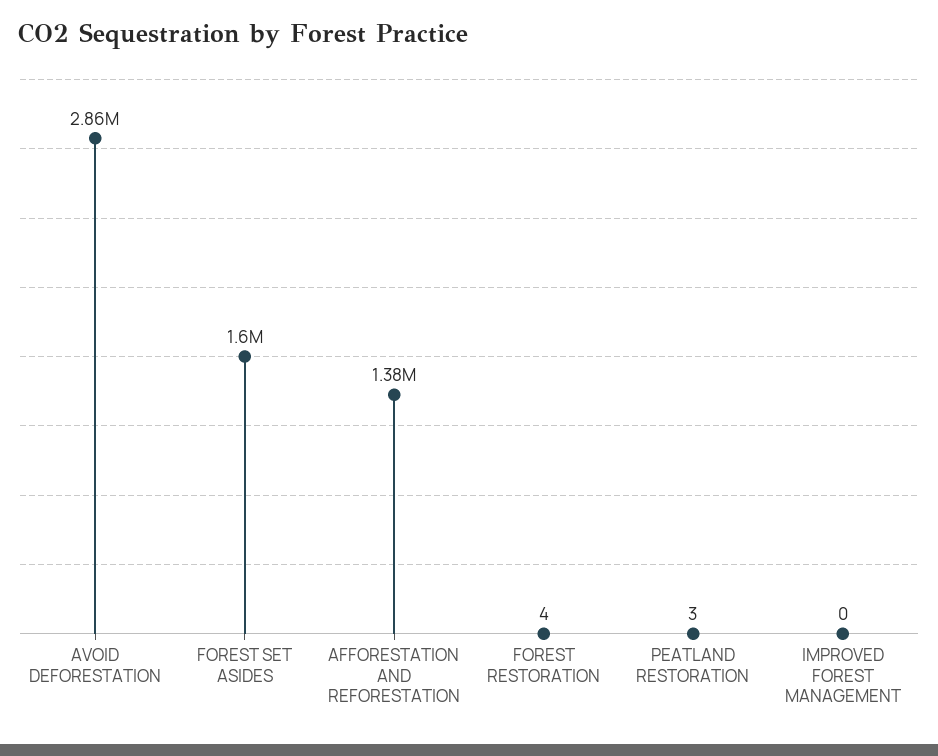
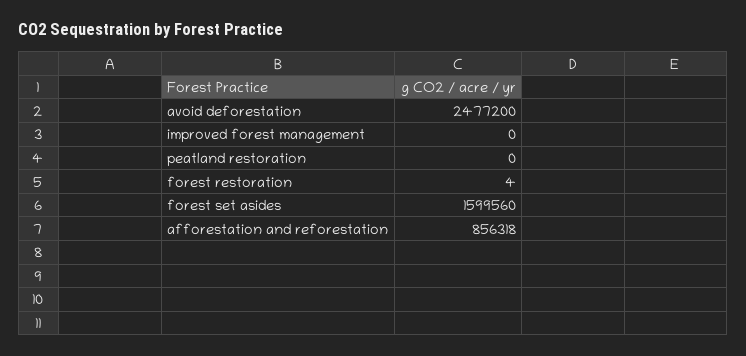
AVOID DEFORESTATION: 2860000 -> 2477200
AFFORESTATION AND REFORESTATION: 1380000 -> 856318
PEATLAND RESTORATION: 3 -> 0

